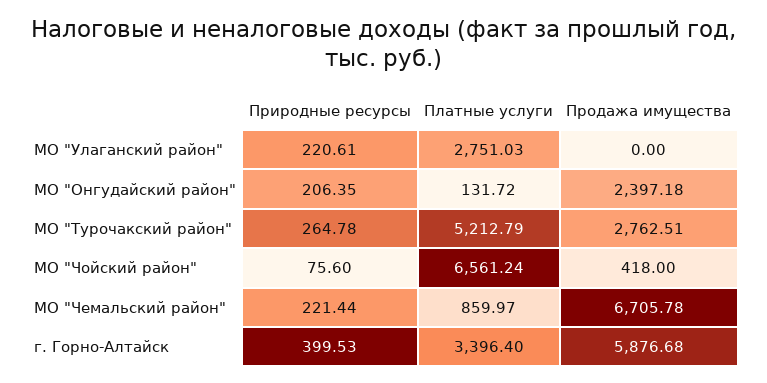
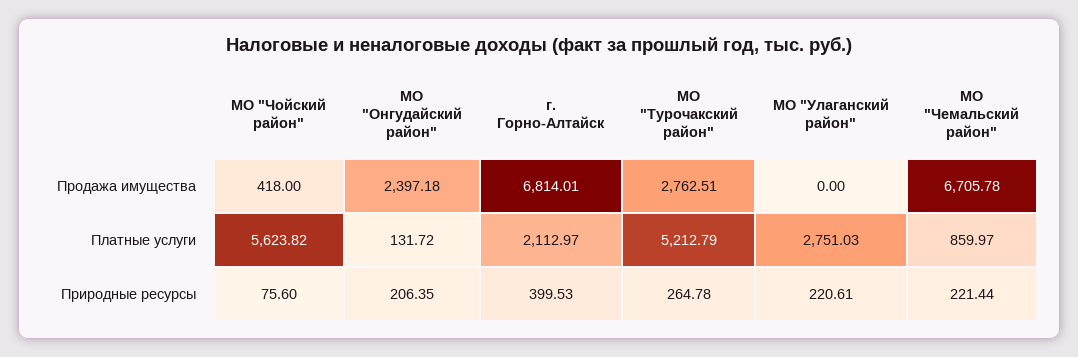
Платные услуги, МО "Чойский район": 6561.24 -> 5623.82
Платные услуги, г. Горно-Алтайск: 3396.4 -> 2112.97
Продажа имущества, г. Горно-Алтайск: 5876.68 -> 6814.01

